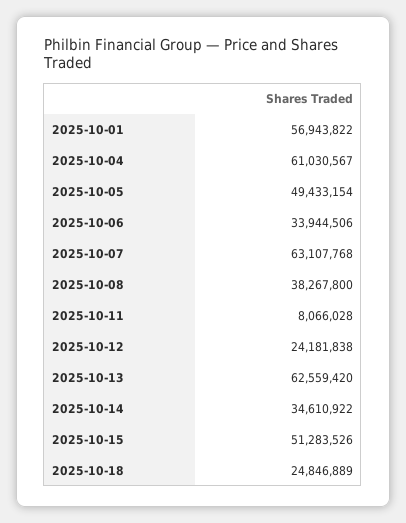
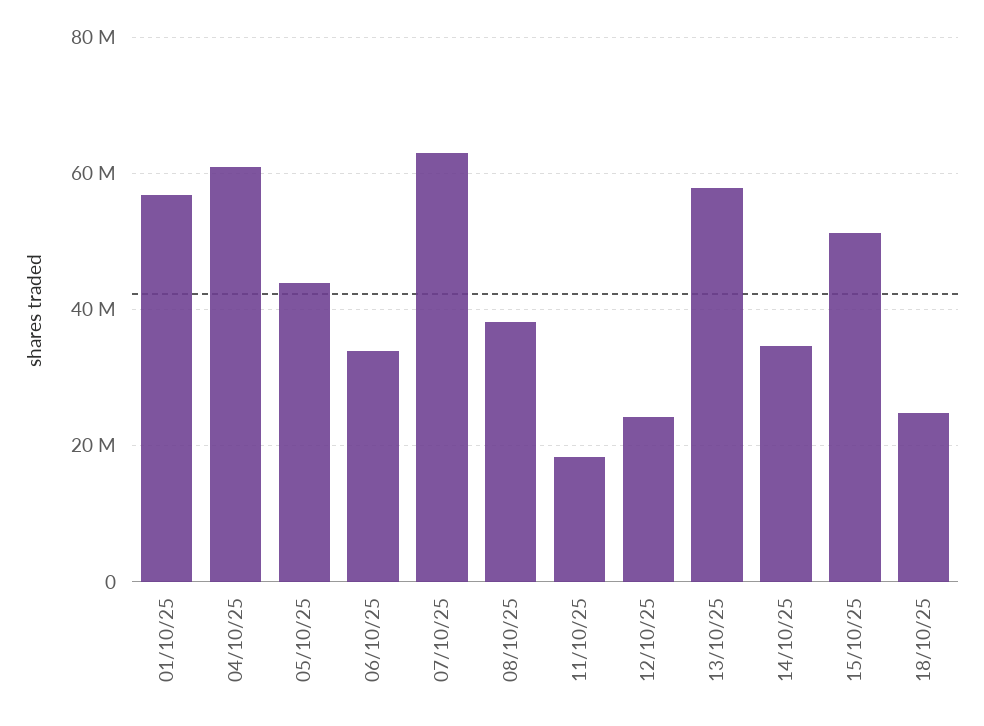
2025-10-05: 49433154 -> 44000000
2025-10-11: 8066028 -> 18000000
2025-10-13: 62559420 -> 58000000

